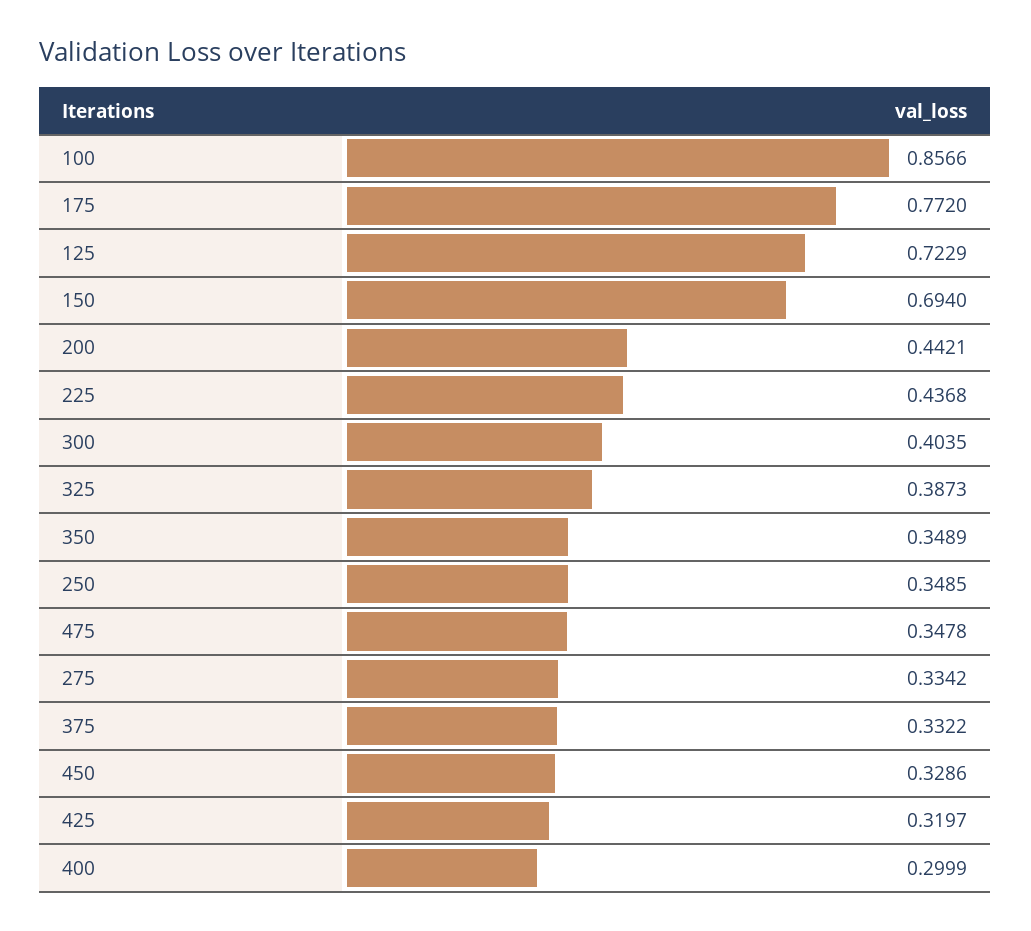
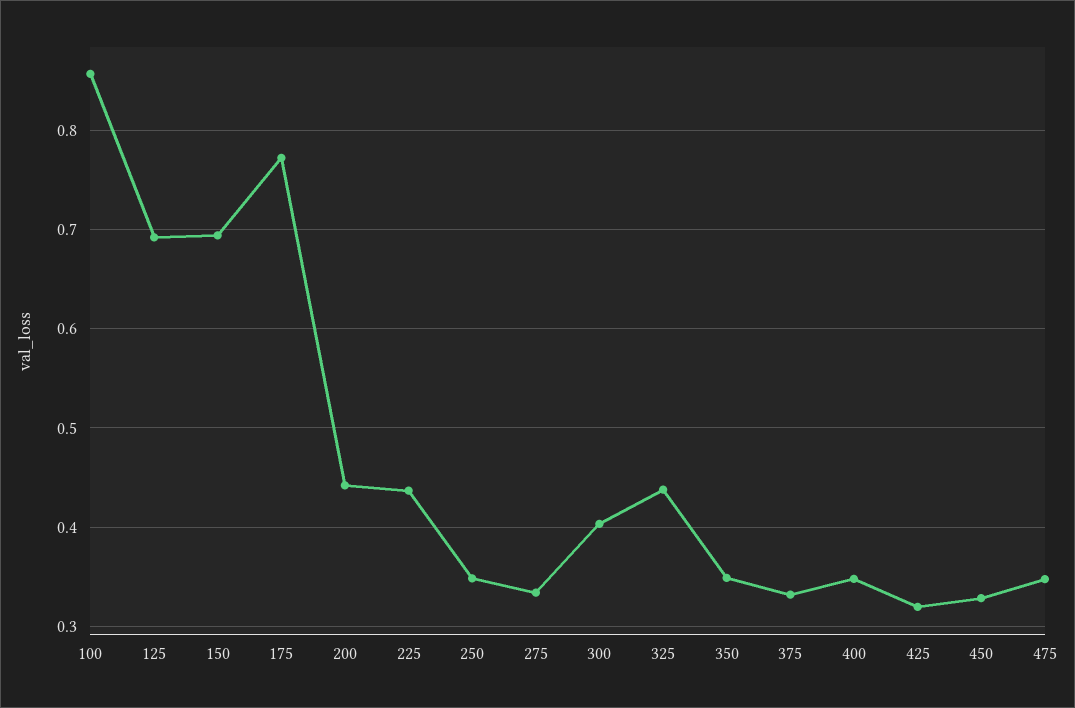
125: 0.7229 -> 0.69
325: 0.3873 -> 0.44
400: 0.2999 -> 0.35

